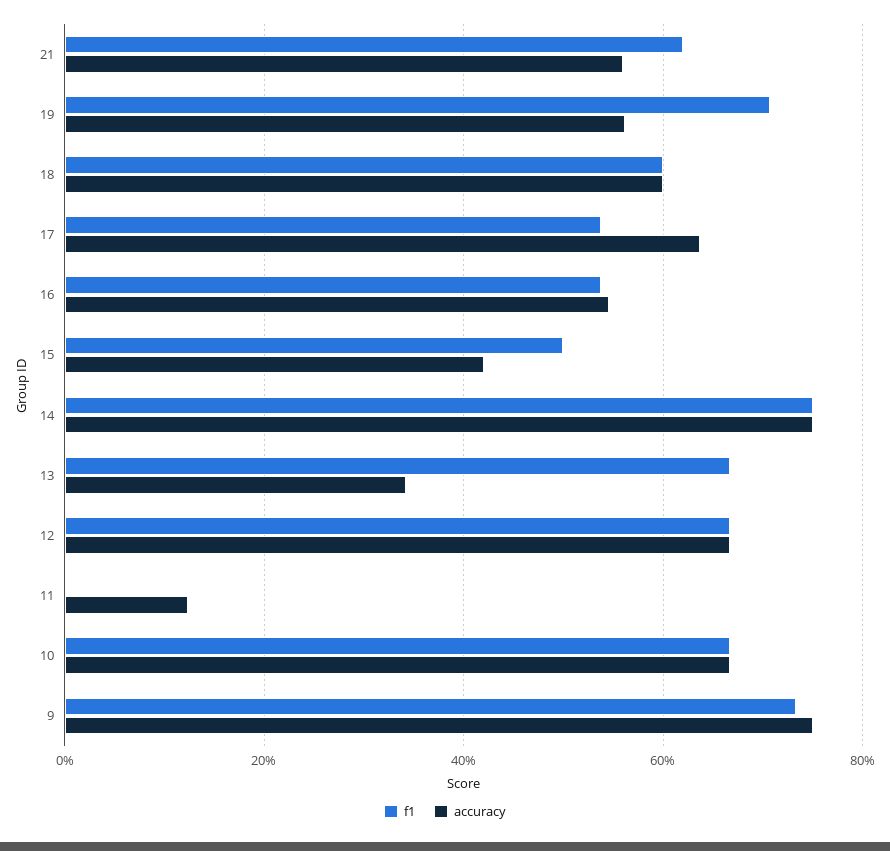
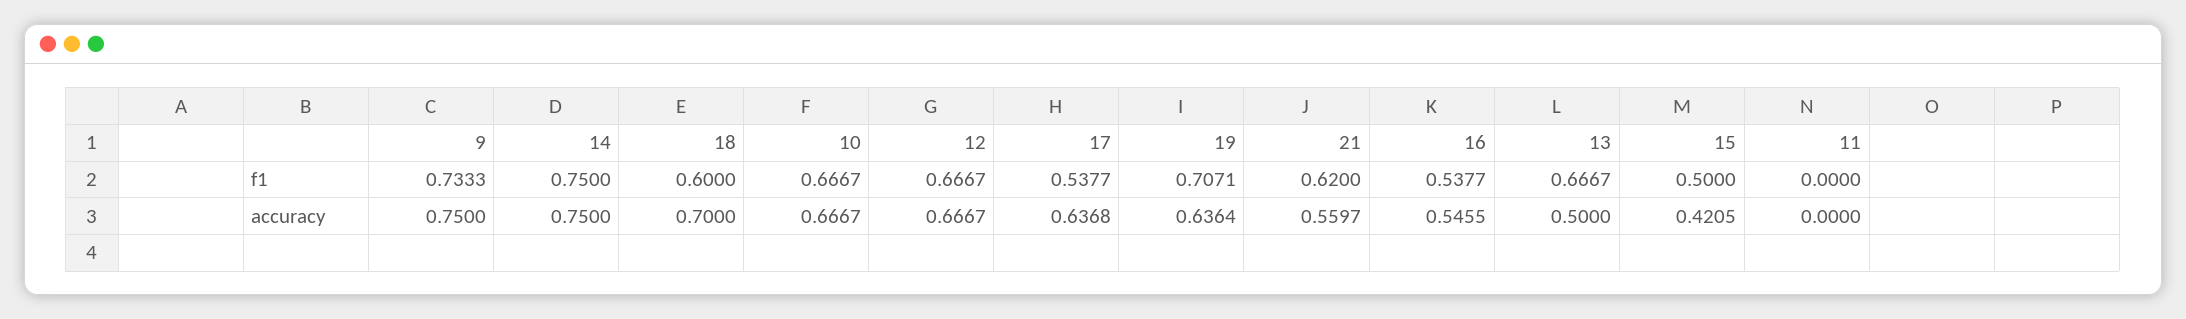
accuracy, 19: 0.56 -> 0.6364
accuracy, 18: 0.6 -> 0.7
accuracy, 13: 0.34 -> 0.5
accuracy, 11: 0.12 -> 0

